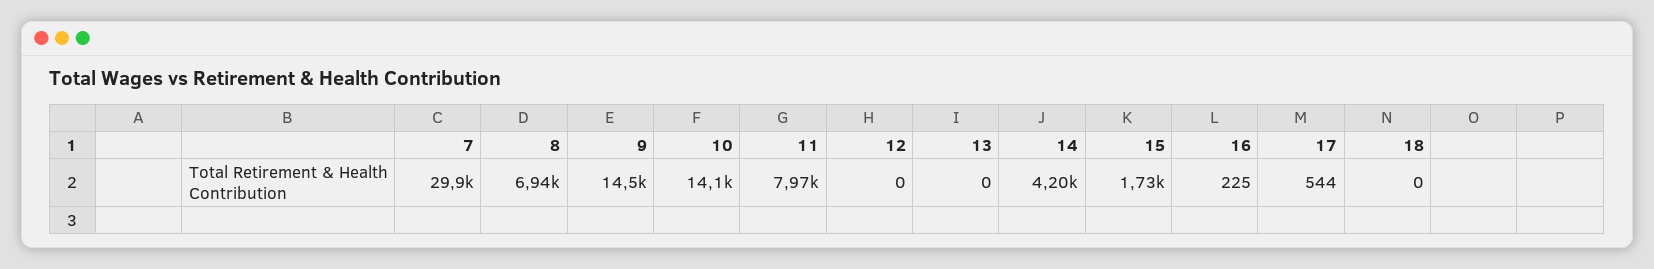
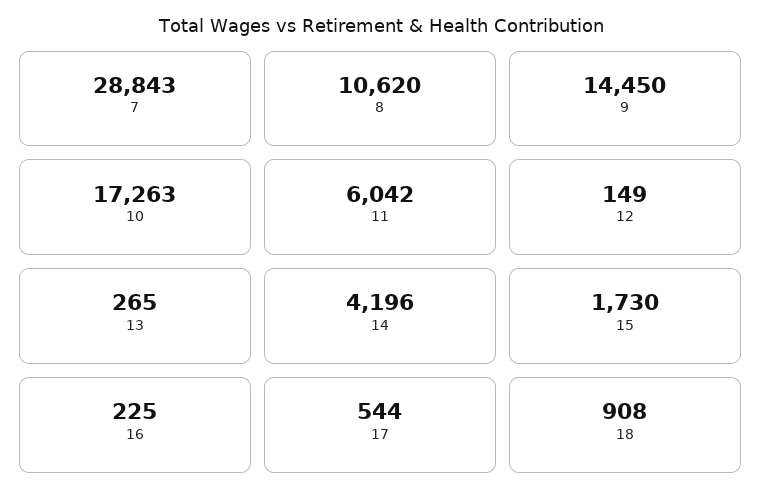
7: 29900 -> 28843
8: 6940 -> 10620
10: 14100 -> 17263
11: 7970 -> 6042
12: 0 -> 149
13: 0 -> 265
18: 0 -> 908

